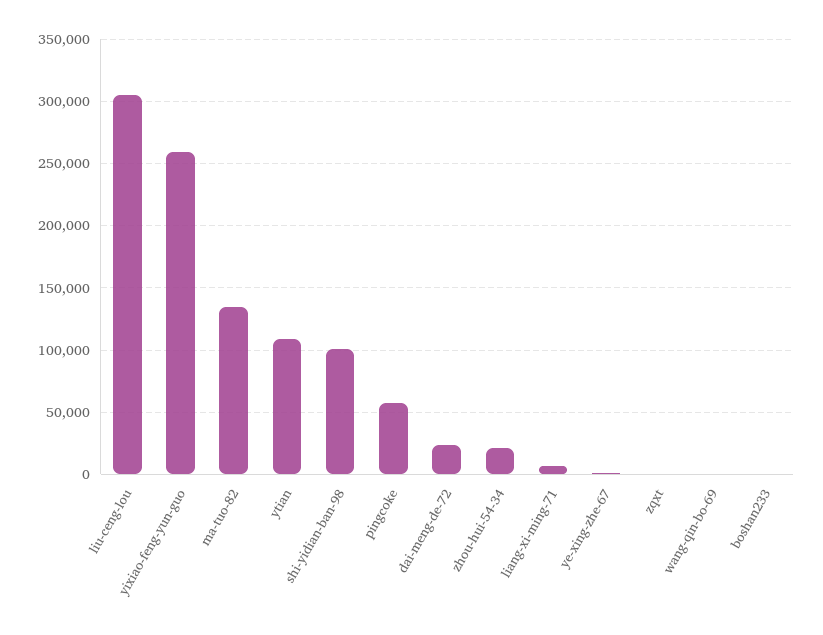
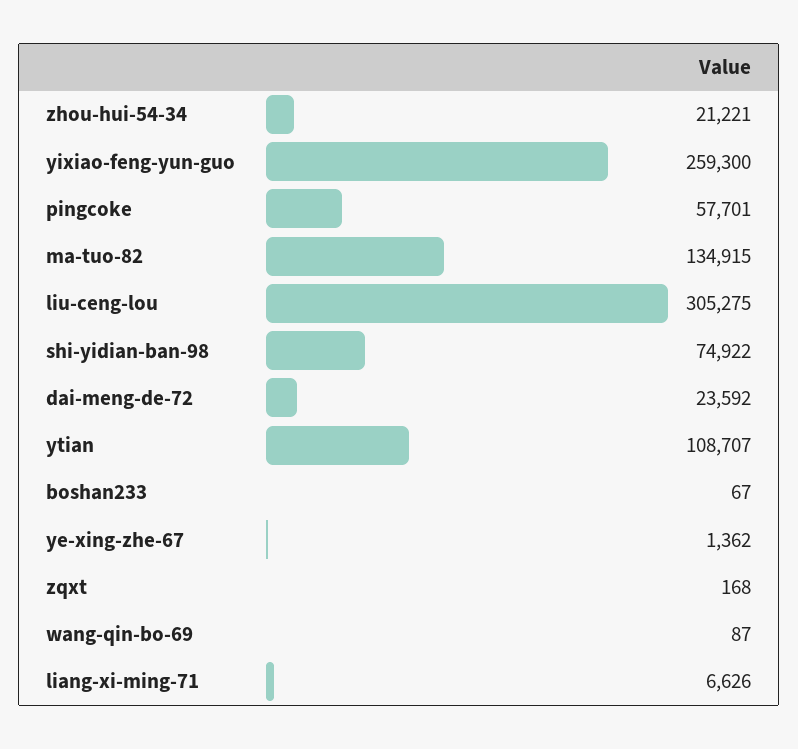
shi-yidian-ban-98: 100000 -> 74922

